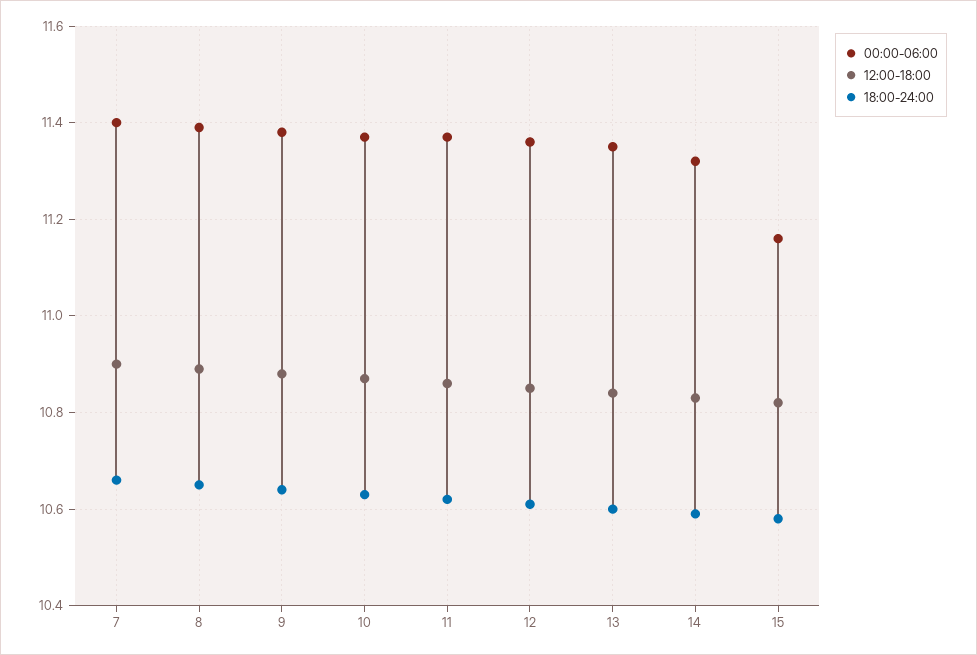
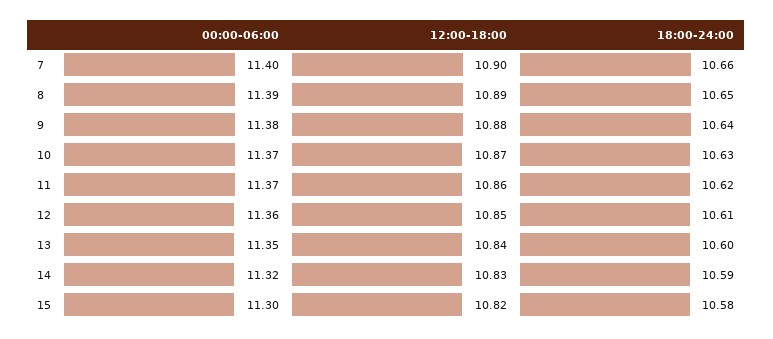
00:00-06:00, 15: 11.15 -> 11.3

